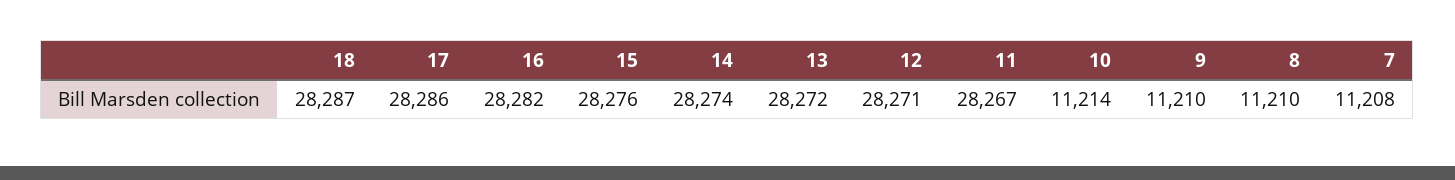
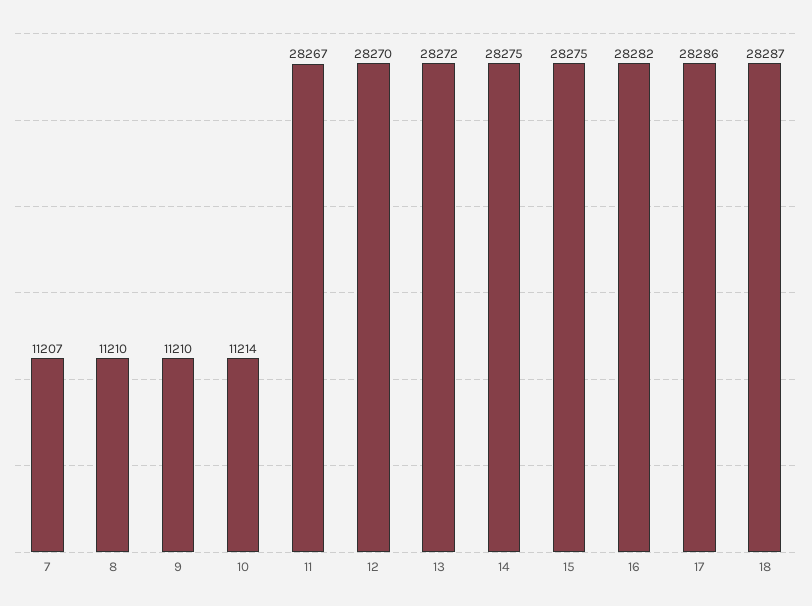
15: 28276 -> 28275
14: 28274 -> 28275
12: 28271 -> 28270
7: 11208 -> 11207

